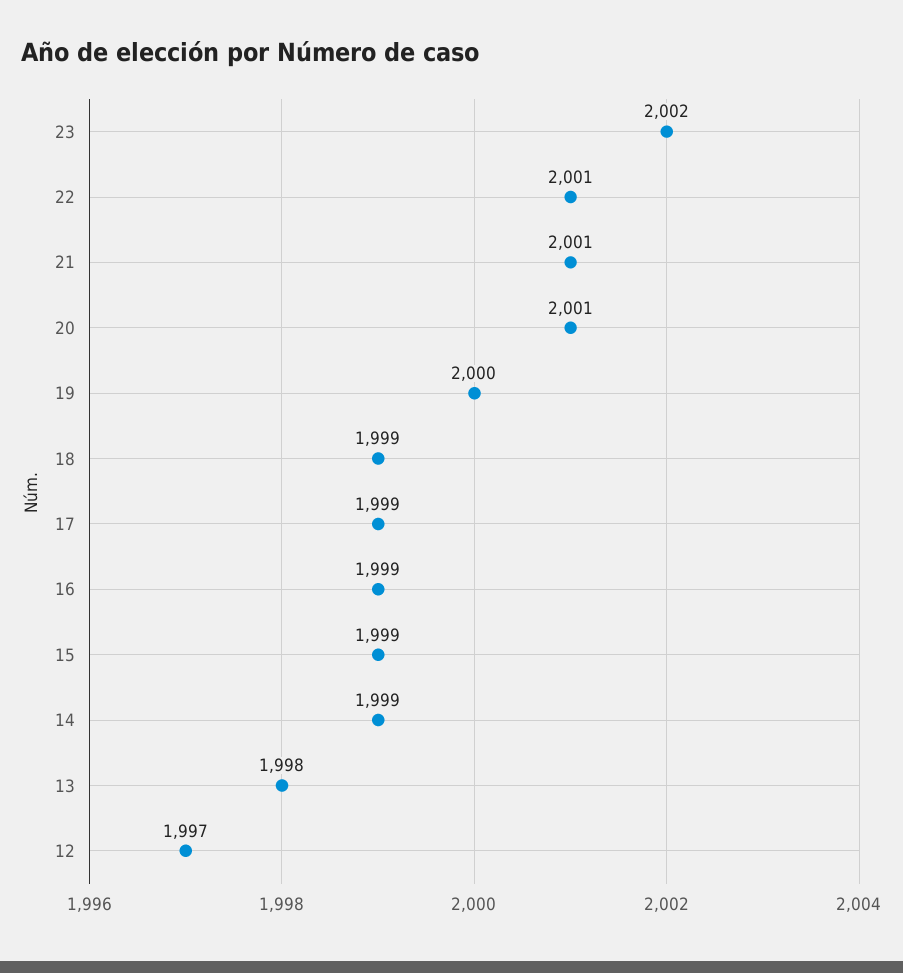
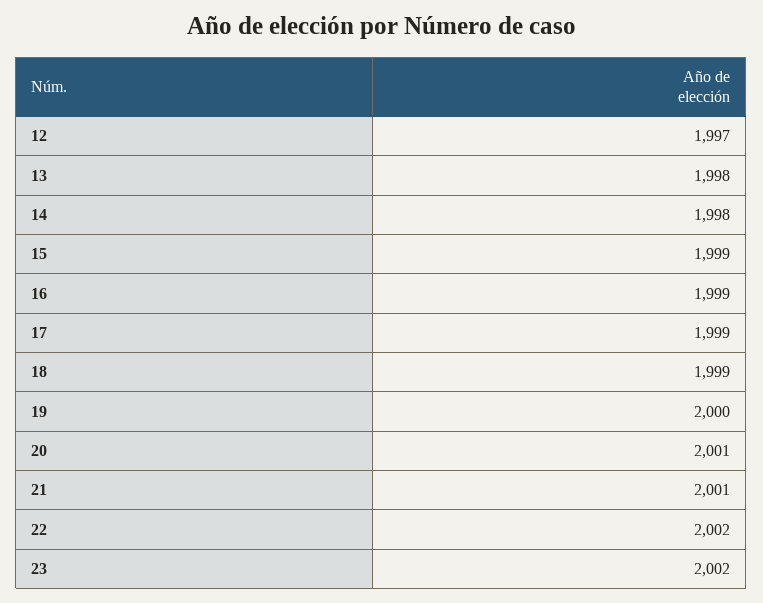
22: 2001 -> 2002
14: 1999 -> 1998

